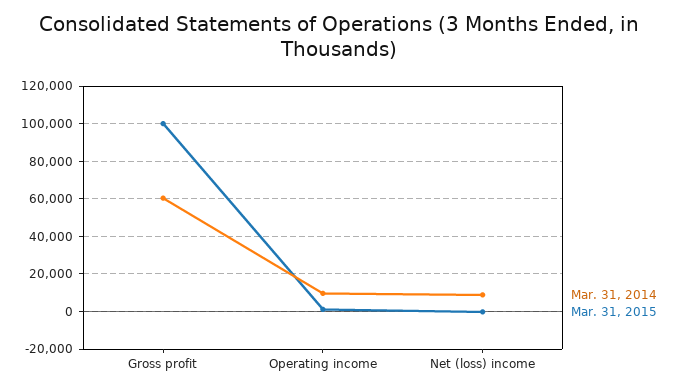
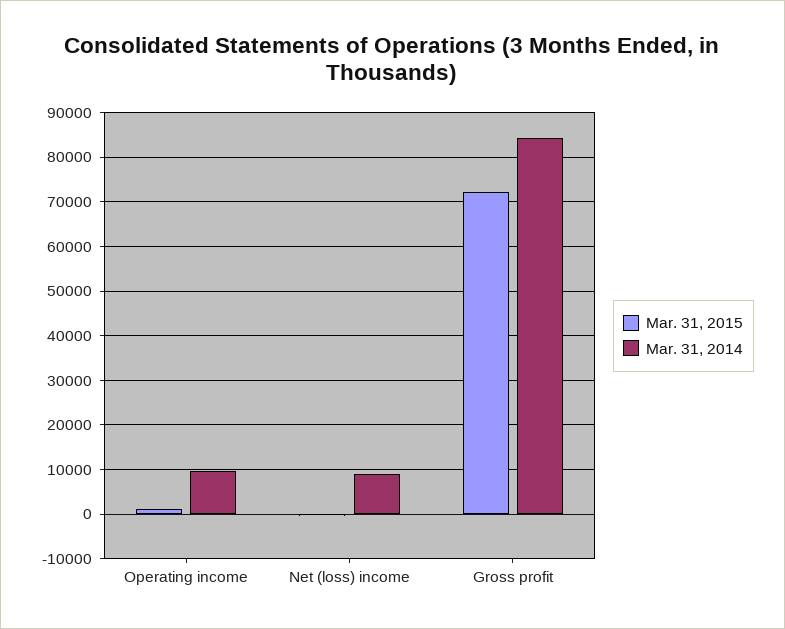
Mar. 31, 2014, Gross profit: 60000 -> 84000
Mar. 31, 2015, Gross profit: 100000 -> 72000

